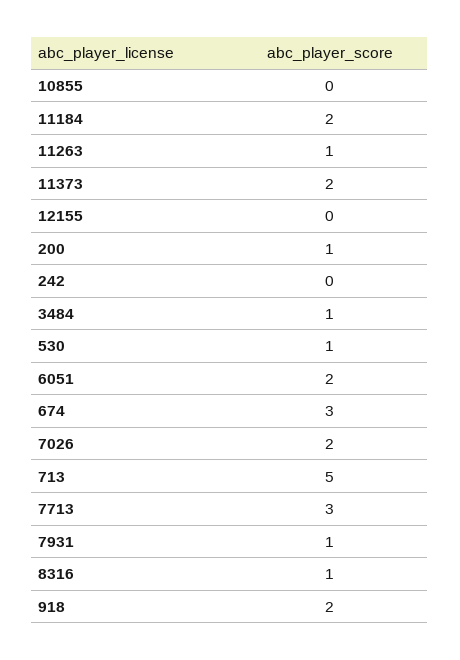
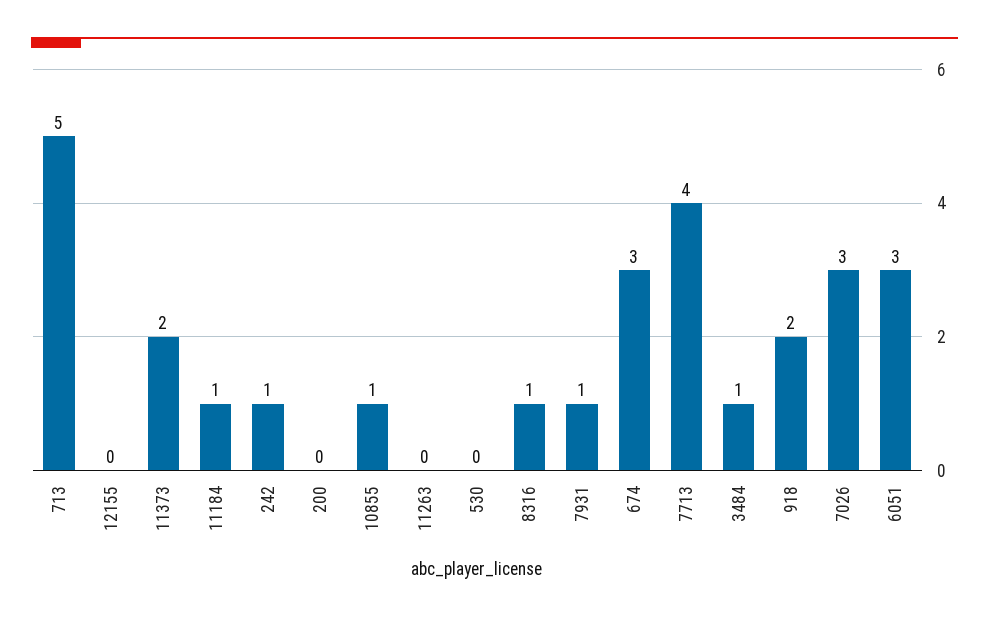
10855: 0 -> 1
11184: 2 -> 1
11263: 1 -> 0
200: 1 -> 0
242: 0 -> 1
530: 1 -> 0
6051: 2 -> 3
7026: 2 -> 3
7713: 3 -> 4

